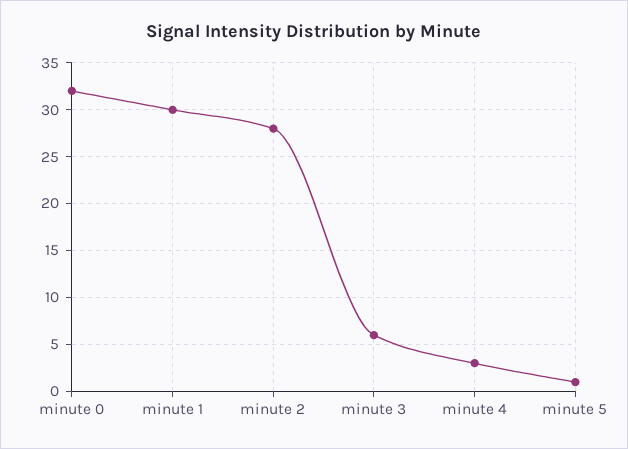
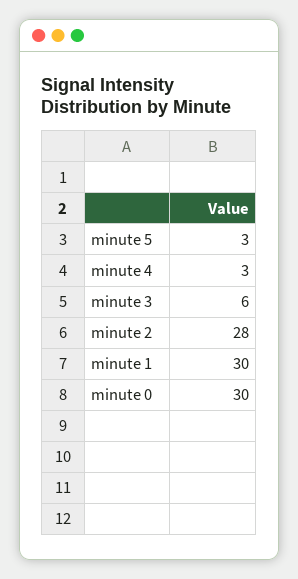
minute 0: 32 -> 30
minute 5: 1 -> 3

